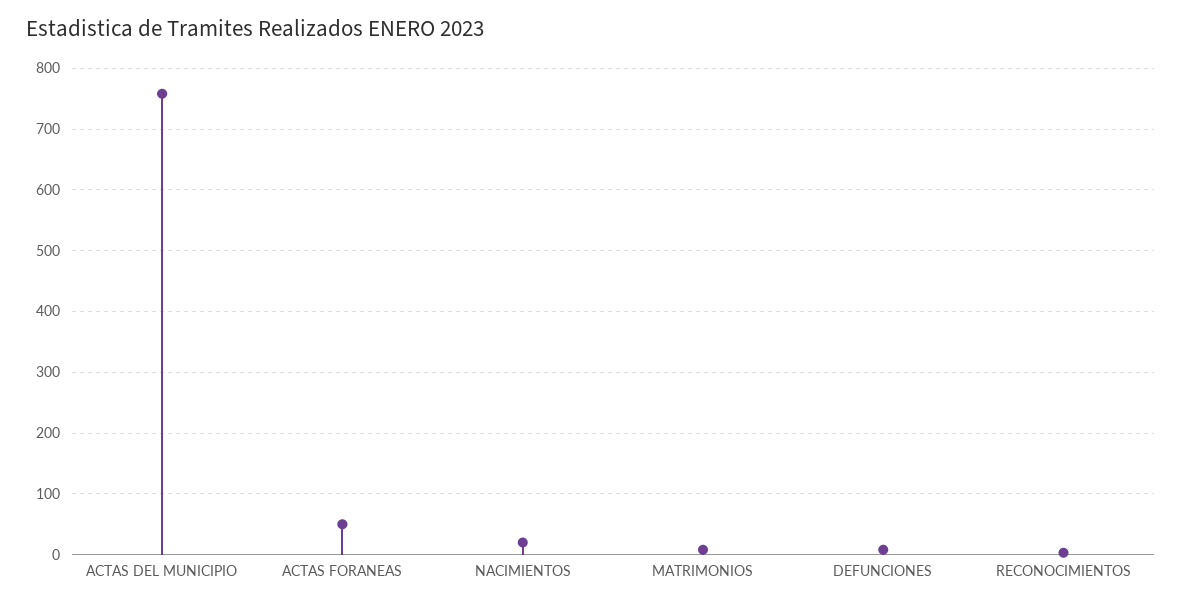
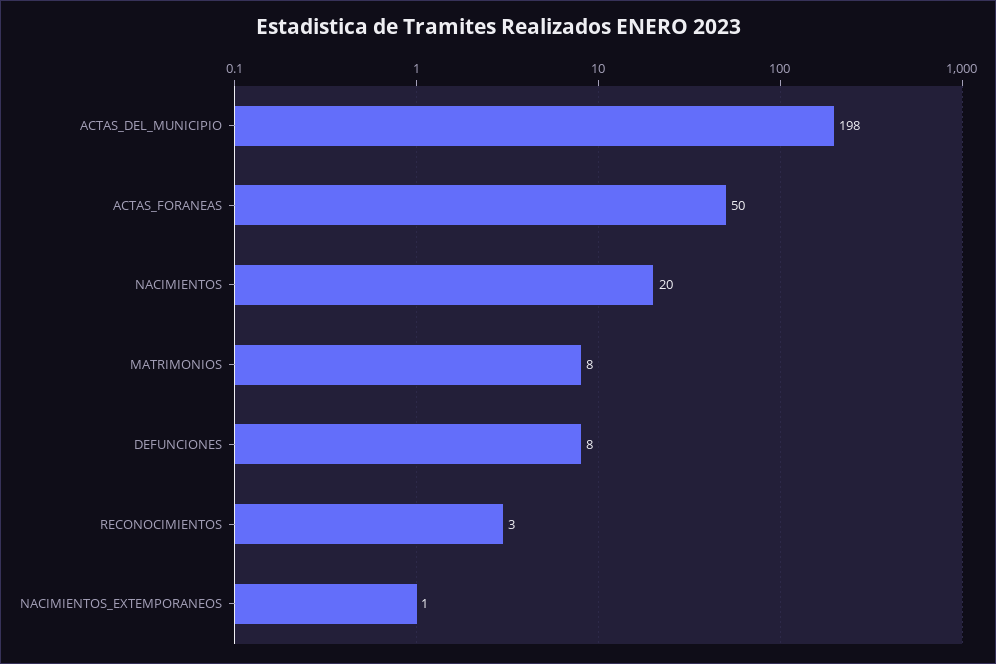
ACTAS DEL MUNICIPIO: 760 -> 198
NACIMIENTOS_EXTEMPORANEOS: none -> 1

